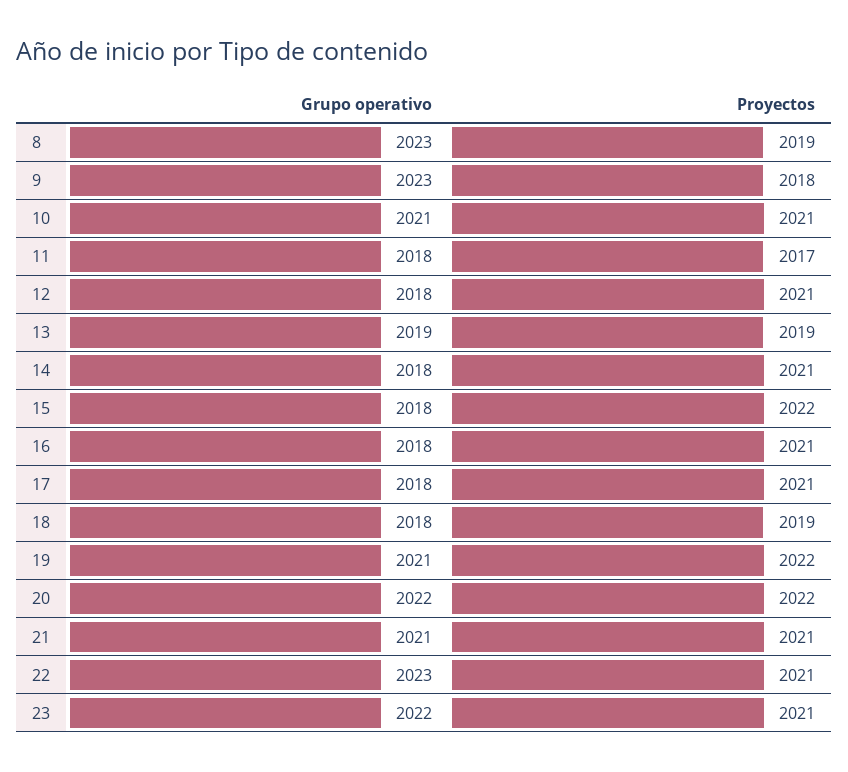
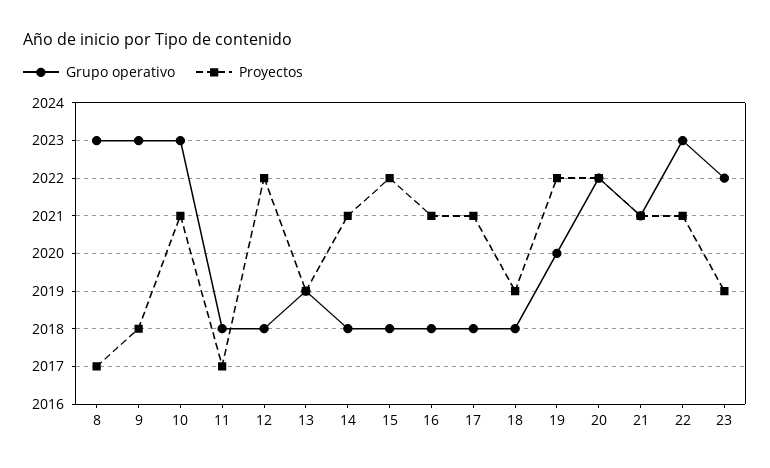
Proyectos, 8: 2019 -> 2017
Grupo operativo, 10: 2021 -> 2023
Proyectos, 12: 2021 -> 2022
Grupo operativo, 19: 2021 -> 2020
Proyectos, 23: 2021 -> 2019

